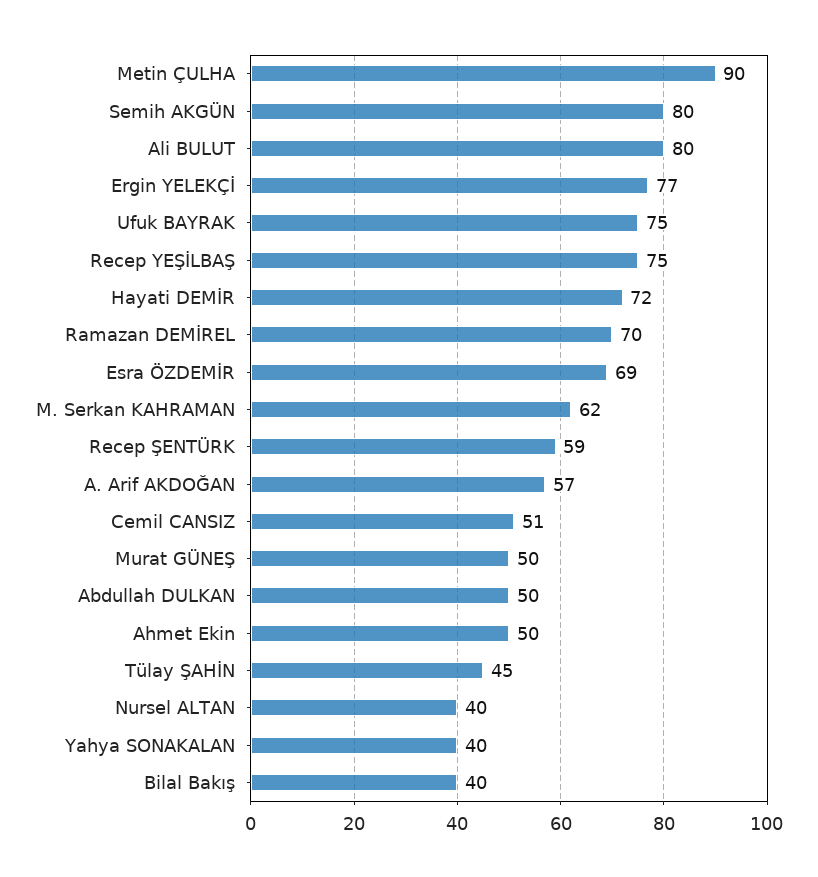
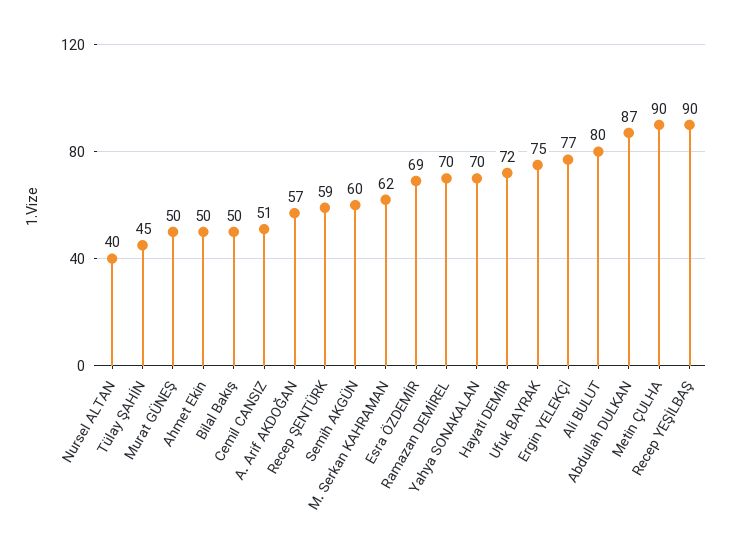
Semih AKGÜN: 80 -> 60
Recep YEŞİLBAŞ: 75 -> 90
Abdullah DULKAN: 50 -> 87
Yahya SONAKALAN: 40 -> 70
Bilal Bakış: 40 -> 50

